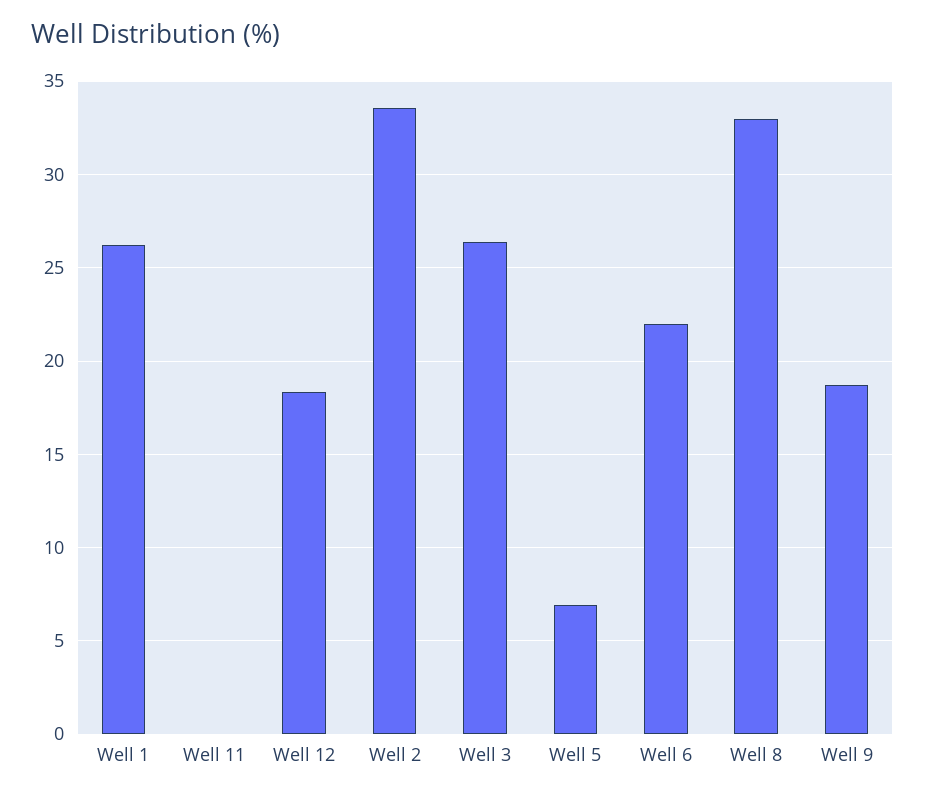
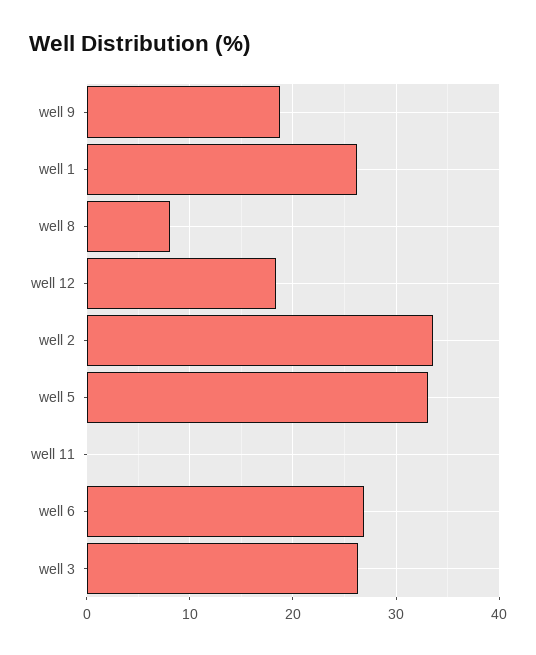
Well 5: 7 -> 33
Well 6: 22 -> 27
Well 8: 33 -> 8

